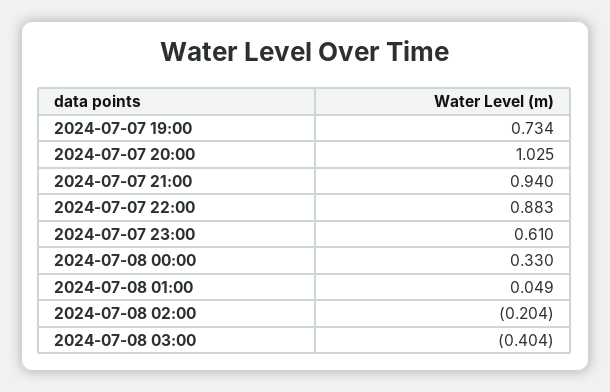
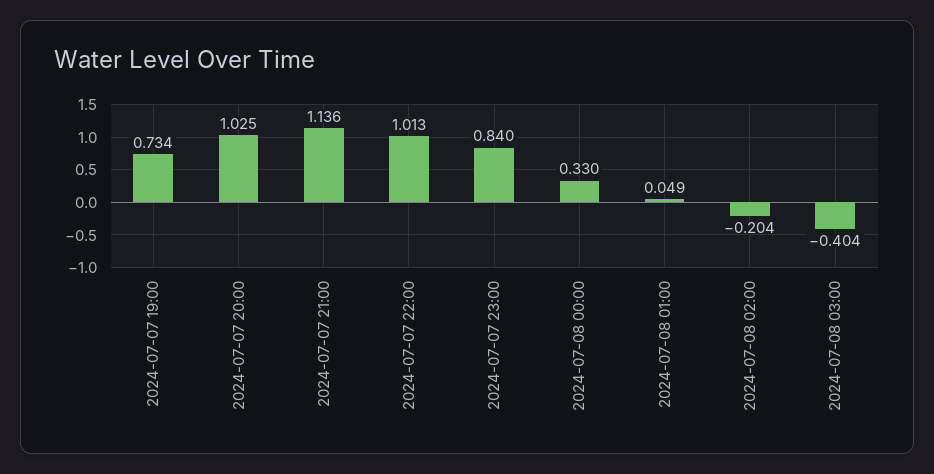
2024-07-07 21:00: 0.94 -> 1.136
2024-07-07 22:00: 0.883 -> 1.013
2024-07-07 23:00: 0.61 -> 0.84

